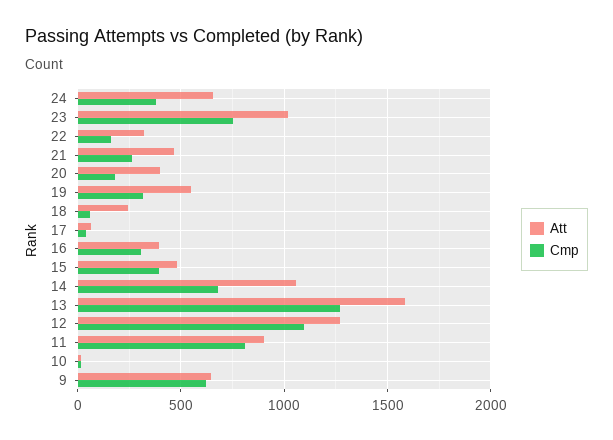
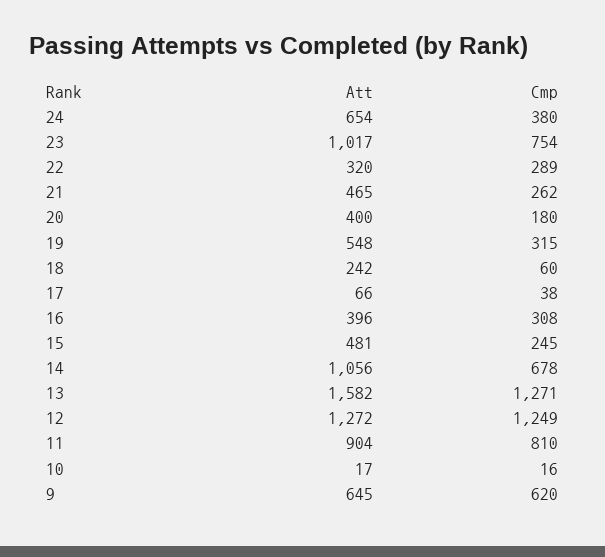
Cmp, 22: 150 -> 289
Cmp, 15: 400 -> 245
Cmp, 12: 1100 -> 1249

